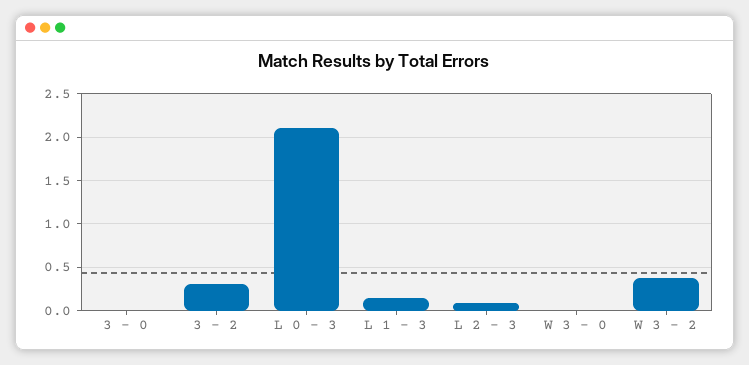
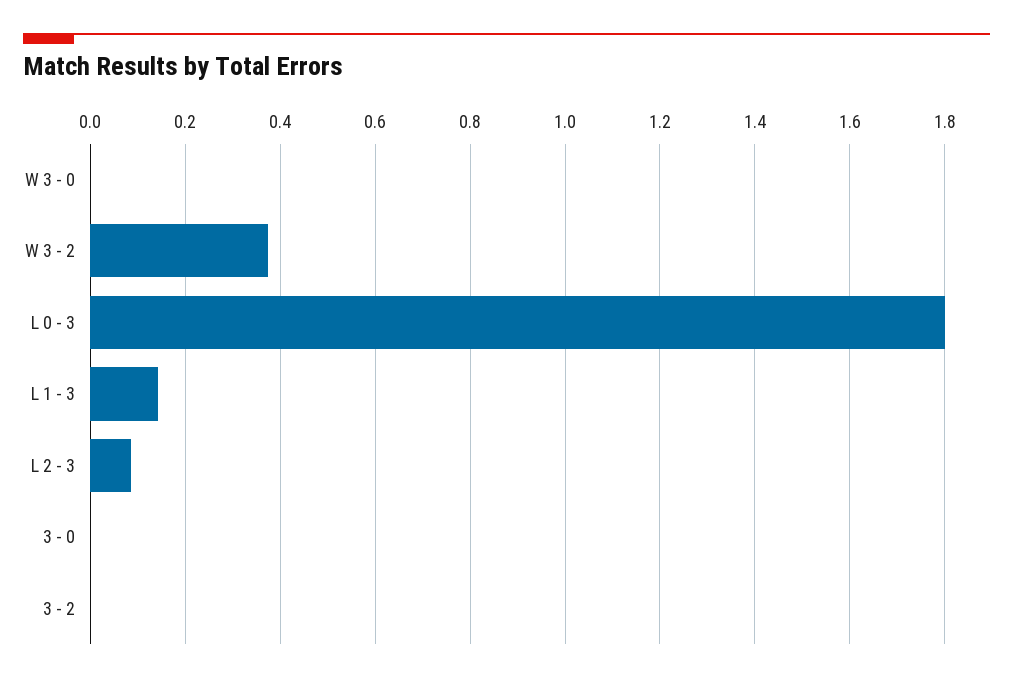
3 - 2: 0.3 -> 0
L 0 - 3: 2.1 -> 1.8

